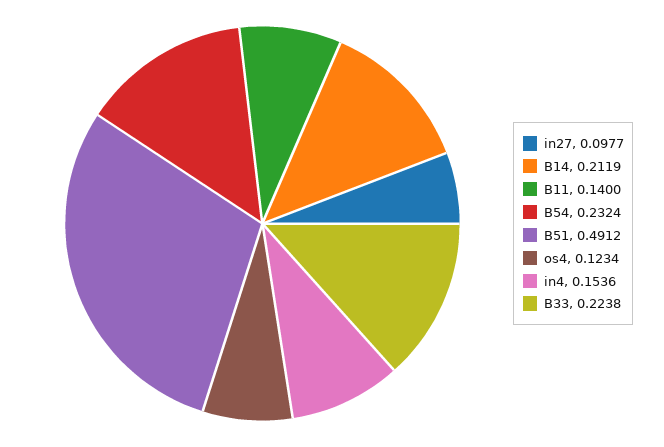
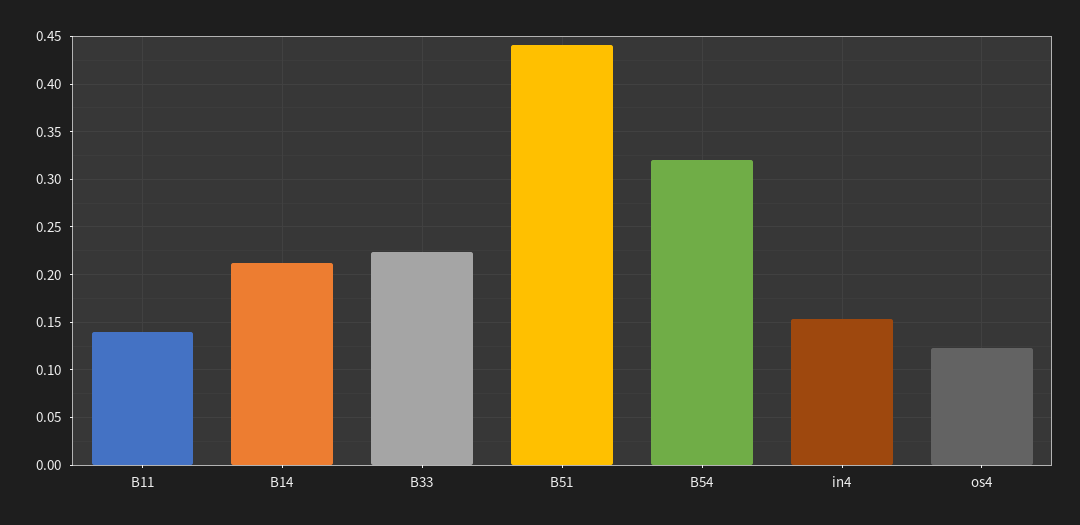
in27: 0.0977 -> none
B54: 0.2324 -> 0.32
B51: 0.4912 -> 0.44

